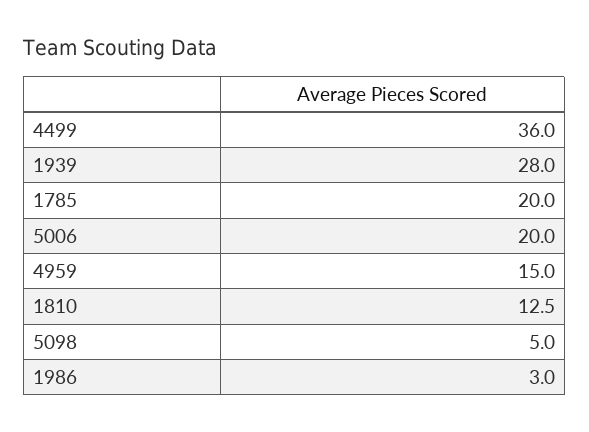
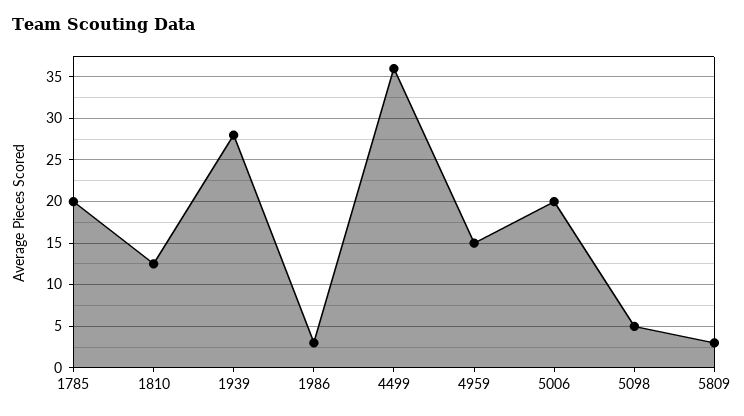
5809: none -> 3

